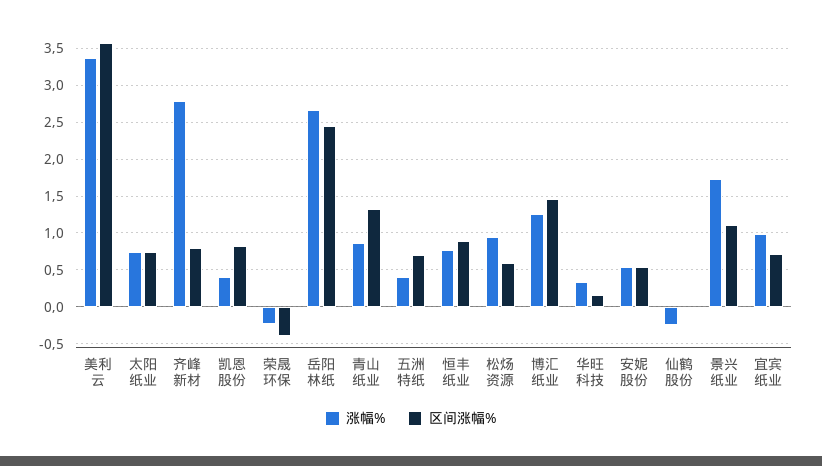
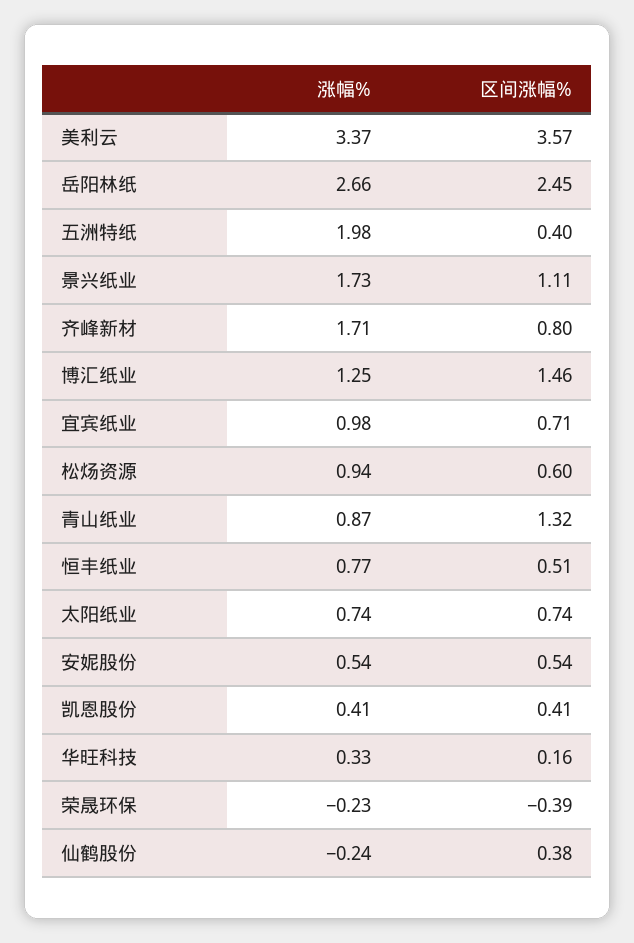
涨幅%, 齐峰新材: 2.8 -> 1.71
区间涨幅%, 凯恩股份: 0.8 -> 0.41
涨幅%, 五洲特纸: 0.4 -> 1.98
区间涨幅%, 五洲特纸: 0.7 -> 0.4
区间涨幅%, 恒丰纸业: 0.9 -> 0.51
区间涨幅%, 仙鹤股份: 0 -> 0.38

